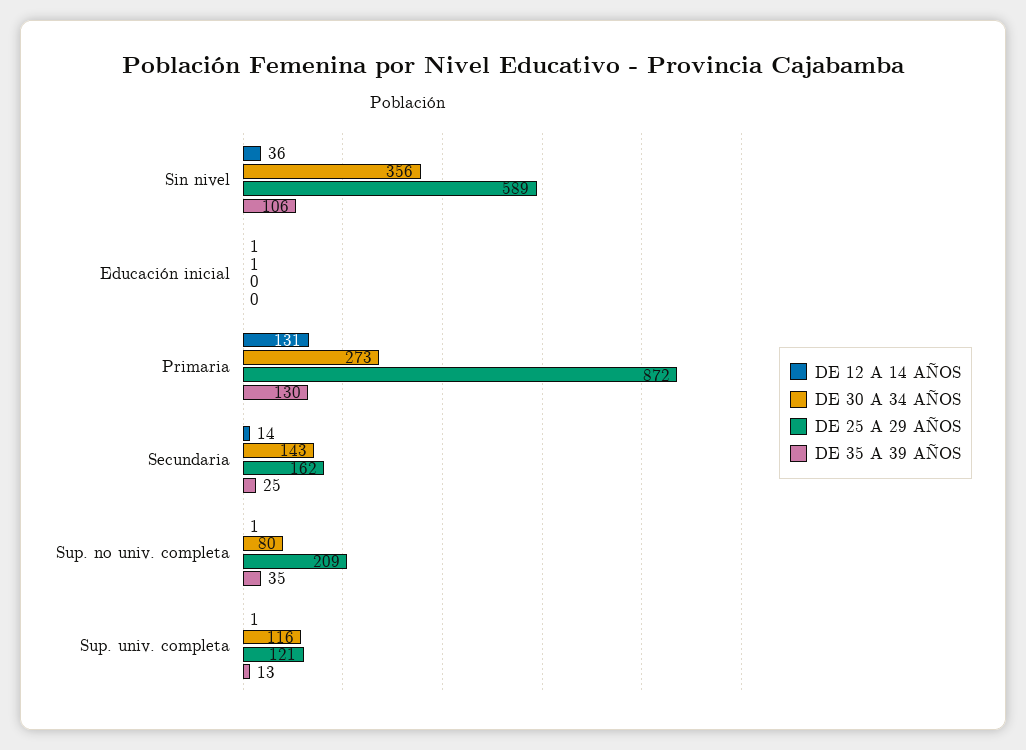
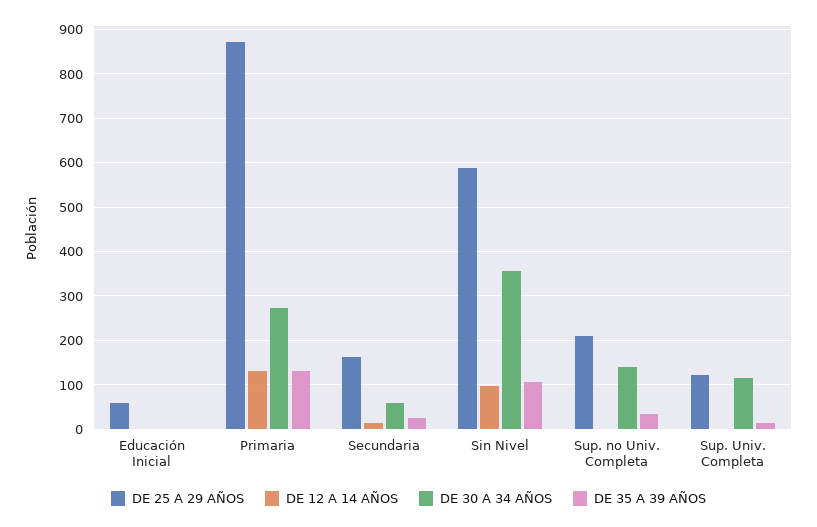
DE 12 A 14 AÑOS, Sin nivel: 36 -> 100
DE 25 A 29 AÑOS, Educación inicial: 0 -> 60
DE 30 A 34 AÑOS, Secundaria: 143 -> 60
DE 30 A 34 AÑOS, Sup. no univ. completa: 80 -> 140

